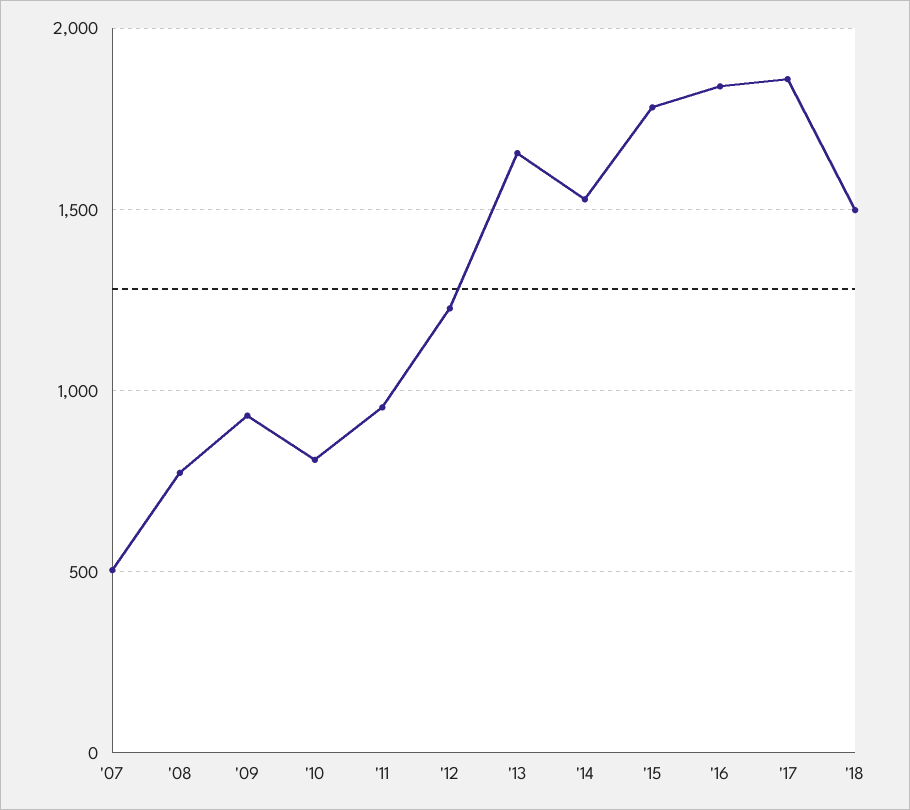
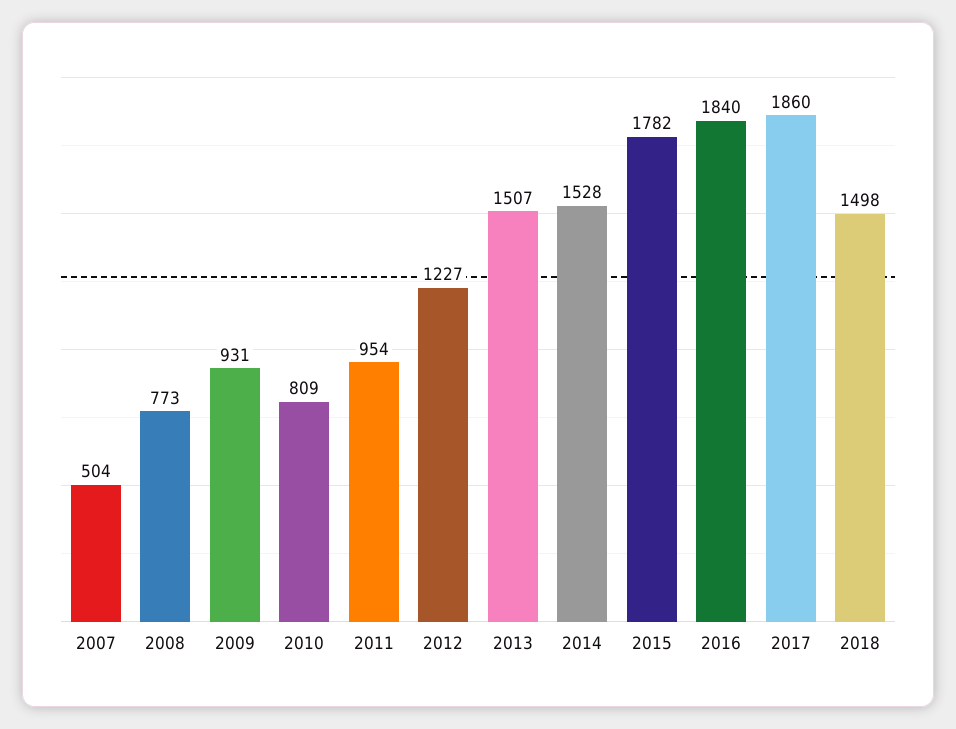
'13: 1650 -> 1507

